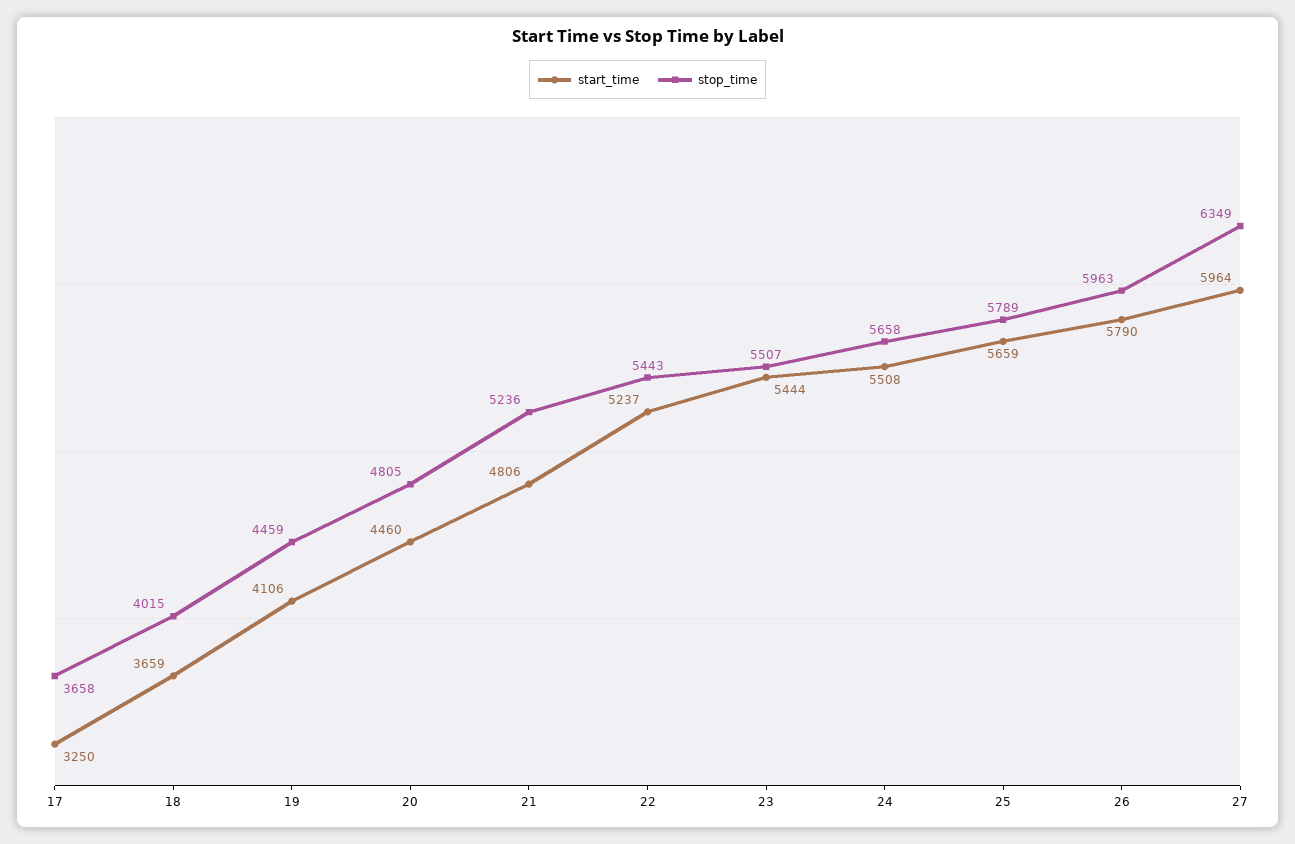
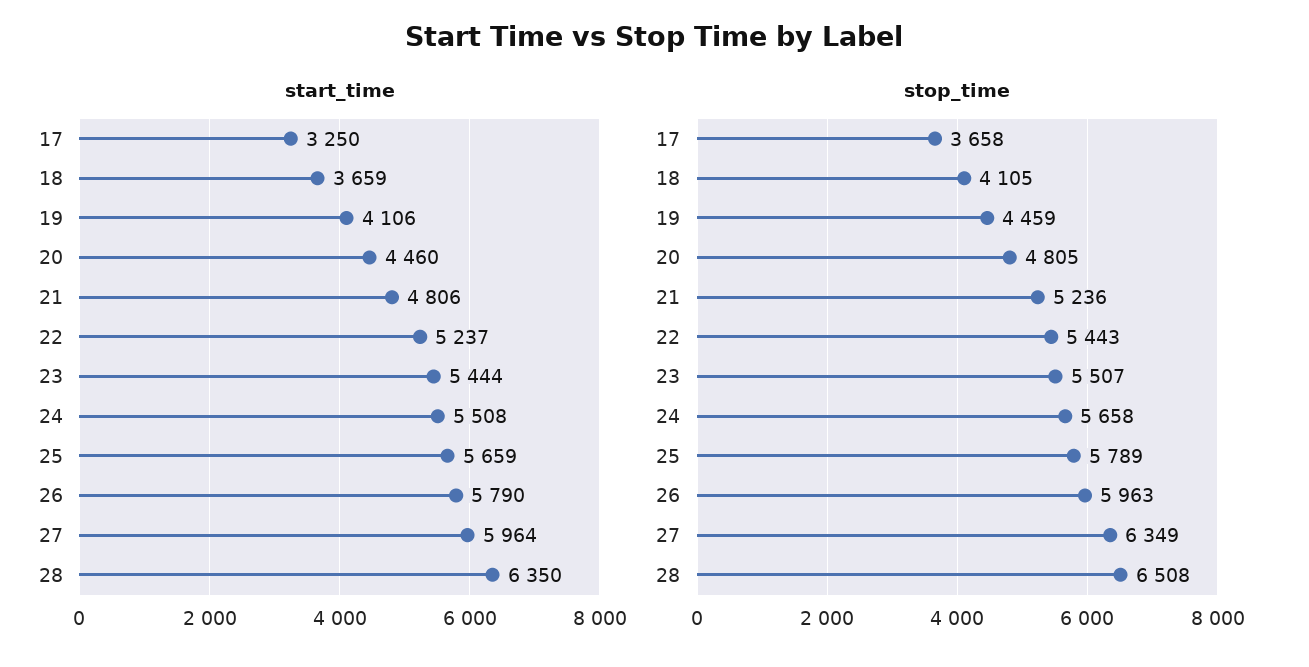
stop_time, 18: 4015 -> 4105
start_time, 28: none -> 6350
stop_time, 28: none -> 6508

